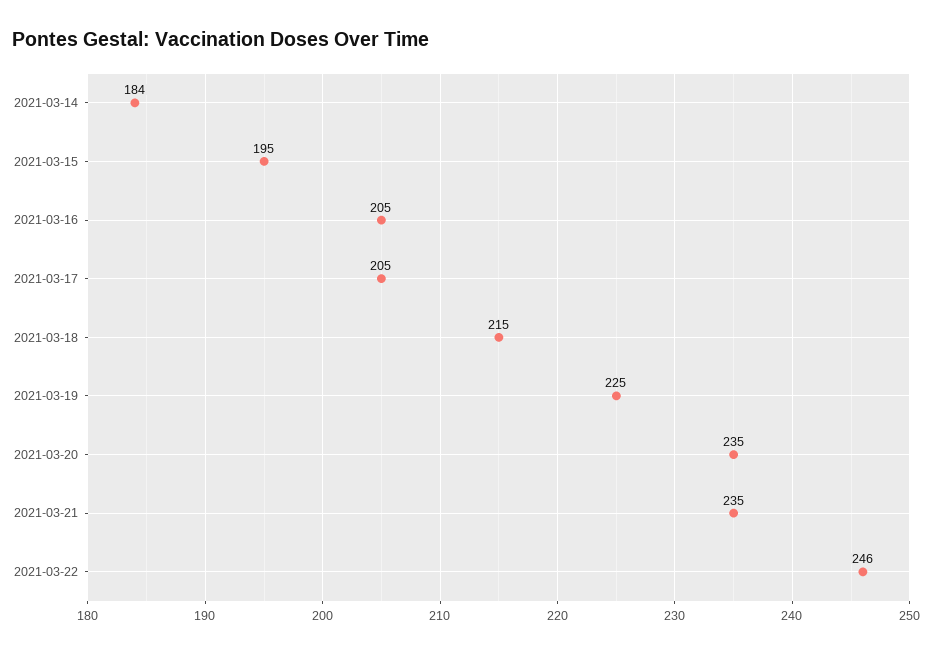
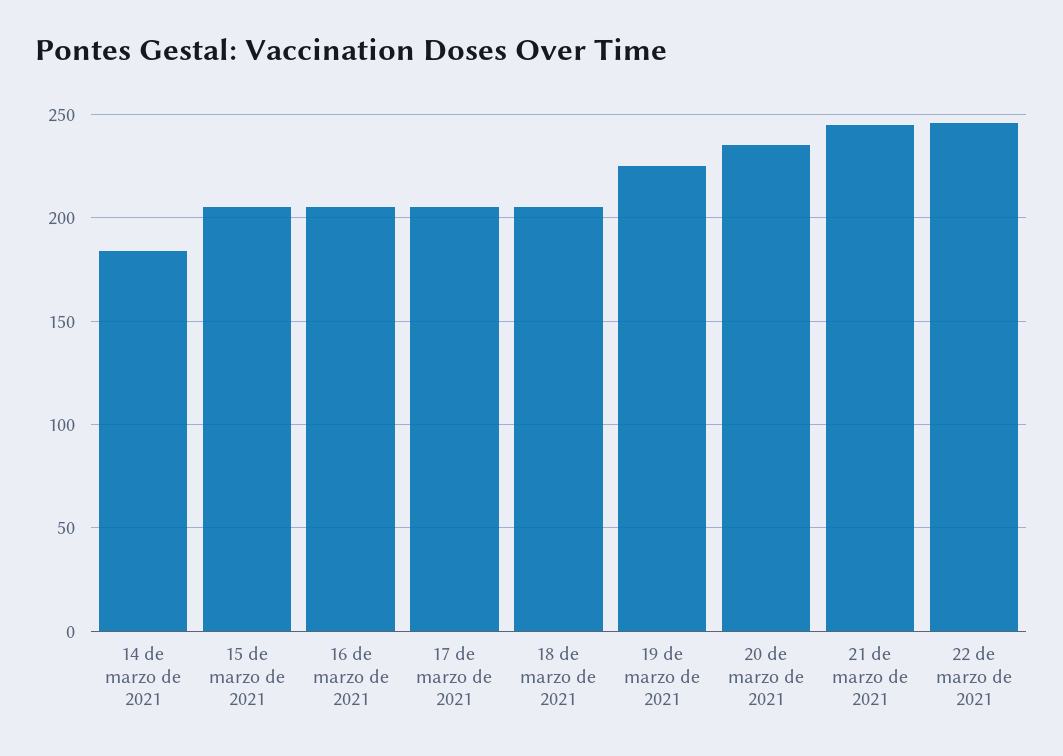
2021-03-15: 195 -> 205
2021-03-18: 215 -> 205
2021-03-21: 235 -> 245

